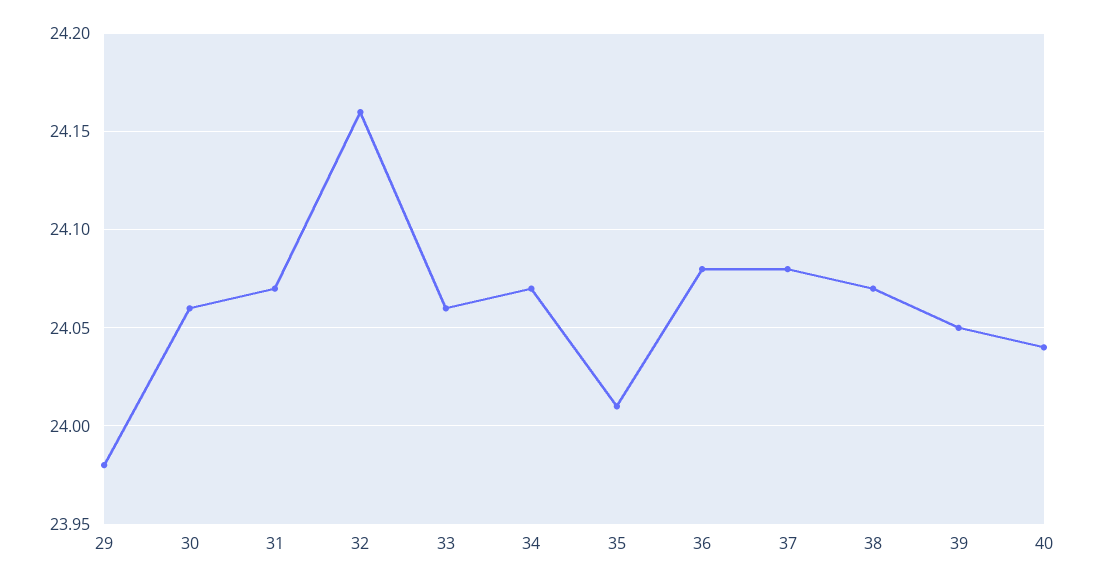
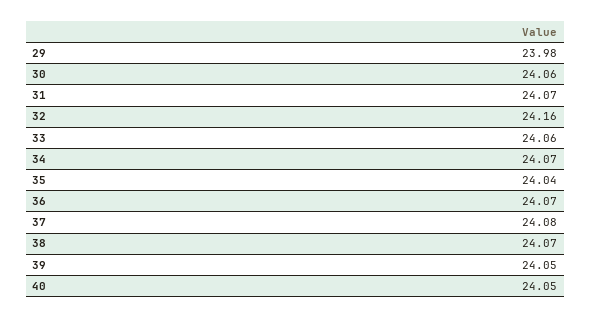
35: 24.01 -> 24.04
36: 24.08 -> 24.07
40: 24.04 -> 24.05

